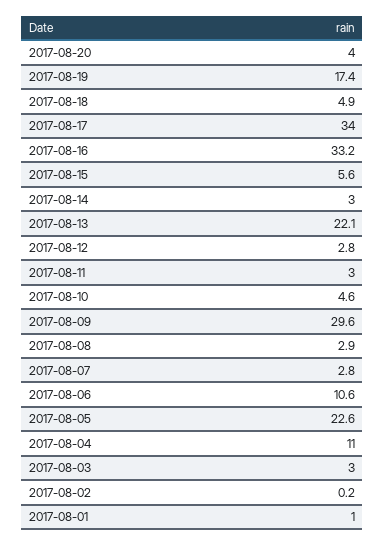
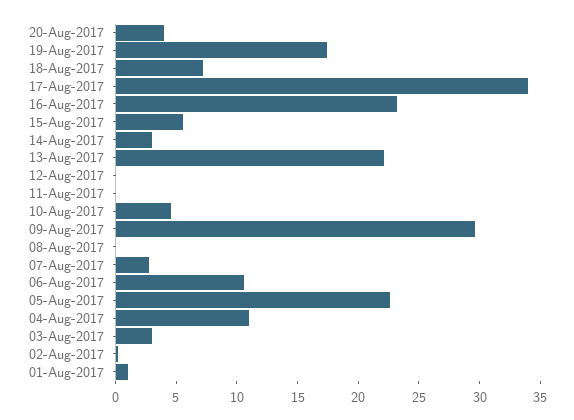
2017-08-18: 4.9 -> 7
2017-08-16: 33.2 -> 23
2017-08-12: 2.8 -> 0
2017-08-11: 3 -> 0
2017-08-08: 2.9 -> 0

